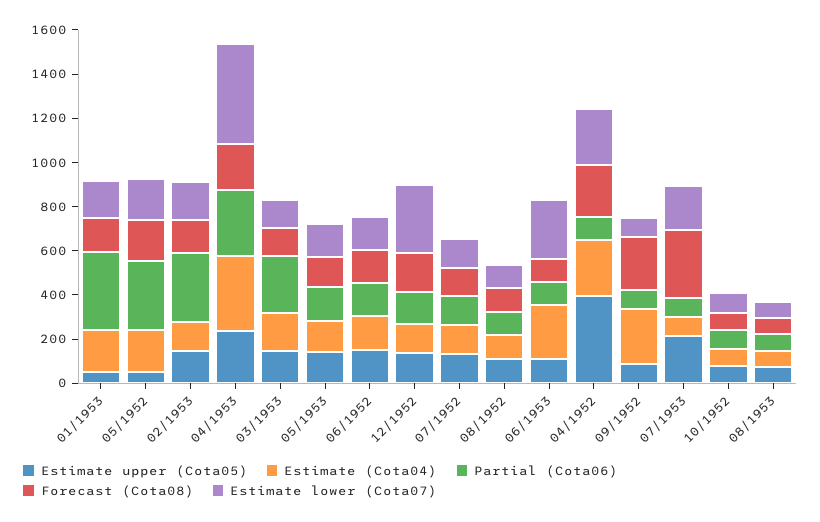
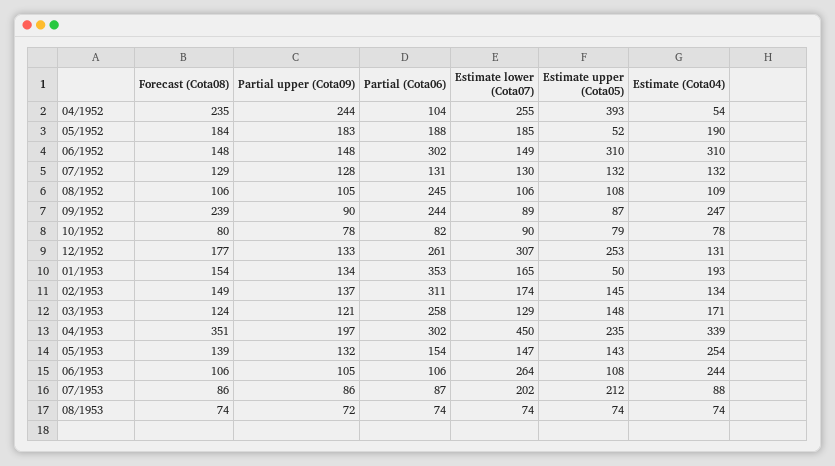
Partial (Cota06), 05/1952: 300 -> 188
Forecast (Cota08), 04/1953: 200 -> 351
Estimate (Cota04), 05/1953: 150 -> 254
Estimate upper (Cota05), 06/1952: 150 -> 310
Estimate (Cota04), 06/1952: 150 -> 310
Partial (Cota06), 06/1952: 150 -> 302
Estimate upper (Cota05), 12/1952: 150 -> 253
Partial (Cota06), 12/1952: 150 -> 261
Partial (Cota06), 08/1952: 100 -> 245
Estimate (Cota04), 04/1952: 250 -> 54
Partial (Cota06), 09/1952: 100 -> 244
Forecast (Cota08), 07/1953: 300 -> 86
Partial upper (Cota09), 04/1952: none -> 244
Partial upper (Cota09), 05/1952: none -> 183
Partial upper (Cota09), 06/1952: none -> 148
Partial upper (Cota09), 07/1952: none -> 128
Partial upper (Cota09), 08/1952: none -> 105
Partial upper (Cota09), 09/1952: none -> 90
Partial upper (Cota09), 10/1952: none -> 78
Partial upper (Cota09), 12/1952: none -> 133
Partial upper (Cota09), 01/1953: none -> 134
Partial upper (Cota09), 02/1953: none -> 137
Partial upper (Cota09), 03/1953: none -> 121
Partial upper (Cota09), 04/1953: none -> 197
Partial upper (Cota09), 05/1953: none -> 132
Partial upper (Cota09), 06/1953: none -> 105
Partial upper (Cota09), 07/1953: none -> 86
Partial upper (Cota09), 08/1953: none -> 72

